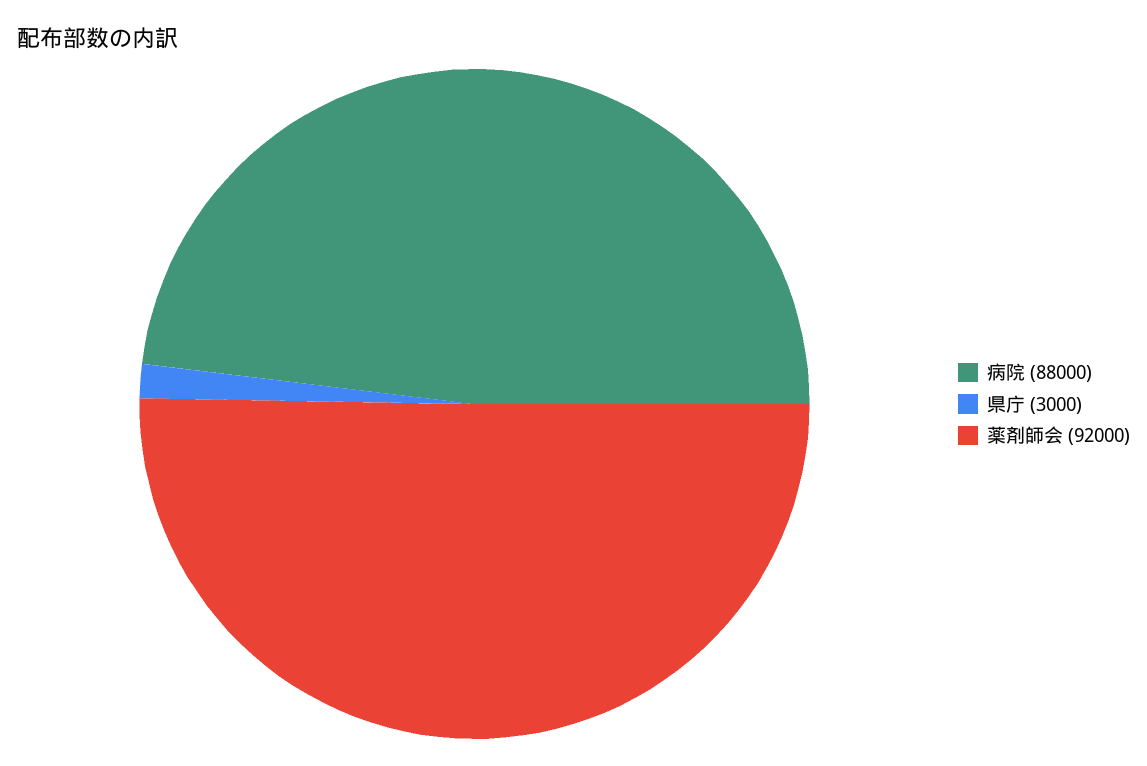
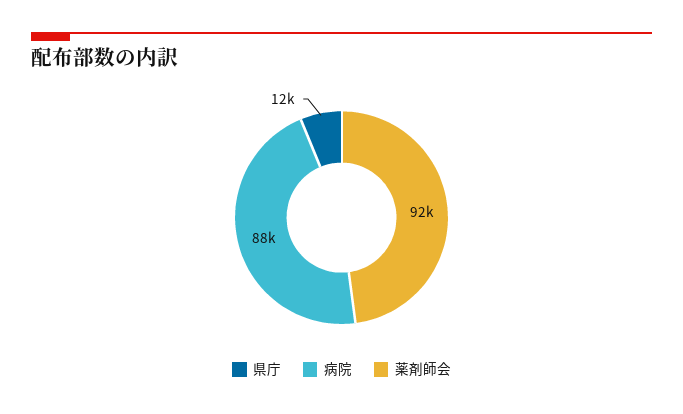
県庁: 3000 -> 12000

